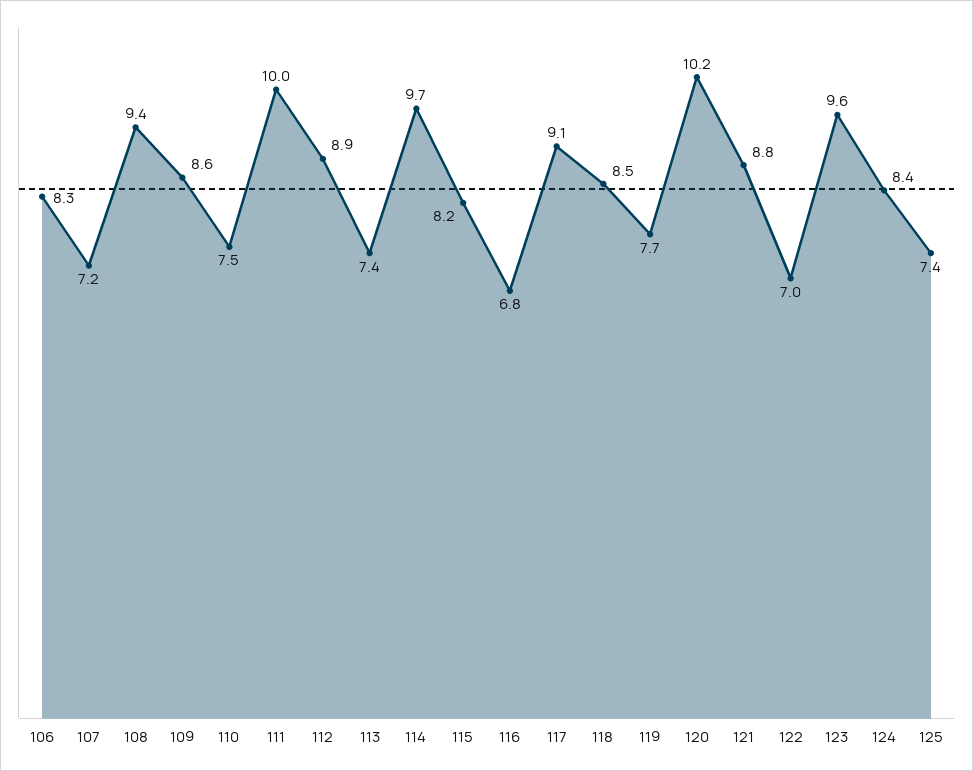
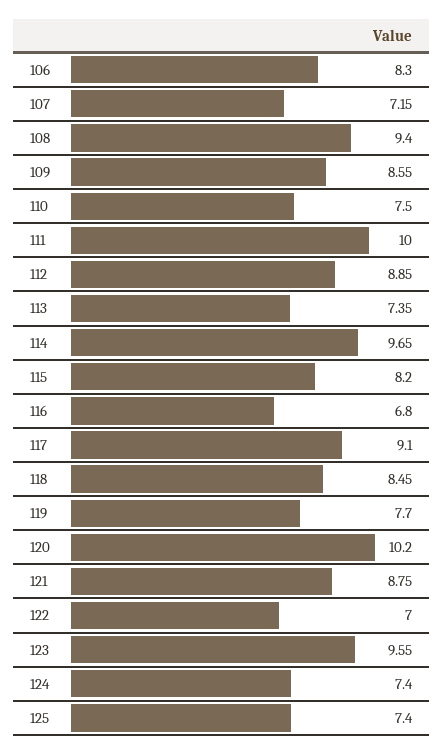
124: 8.4 -> 7.4

